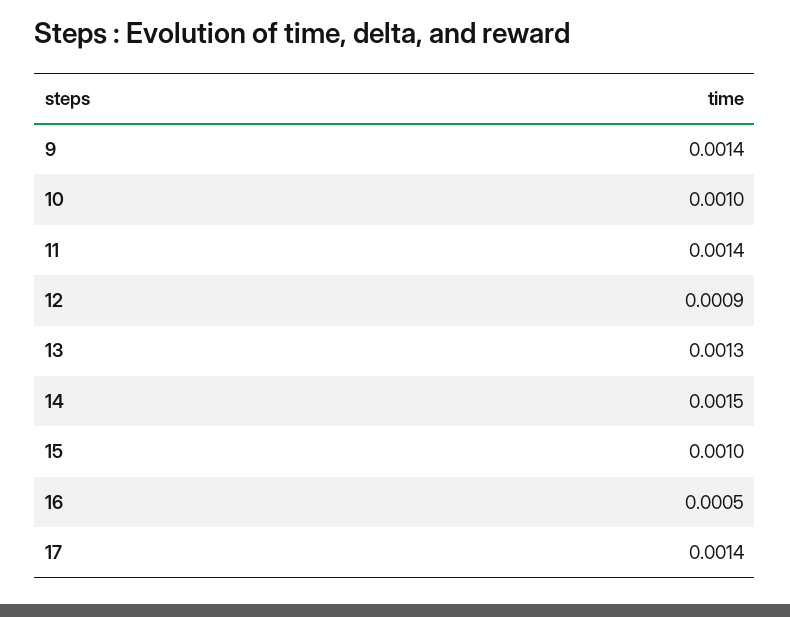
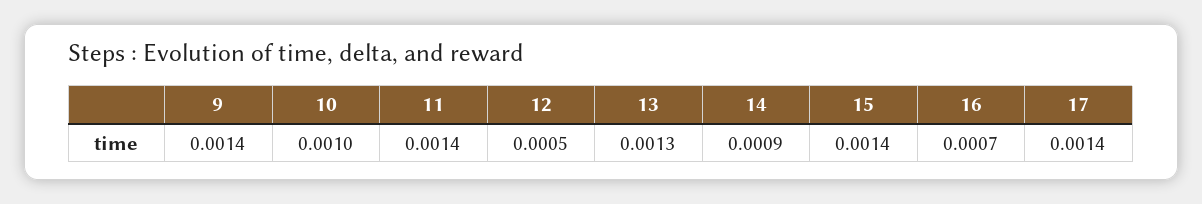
12: 0.0009 -> 0.0005
14: 0.0015 -> 0.0009
15: 0.001 -> 0.0014
16: 0.0005 -> 0.0007

